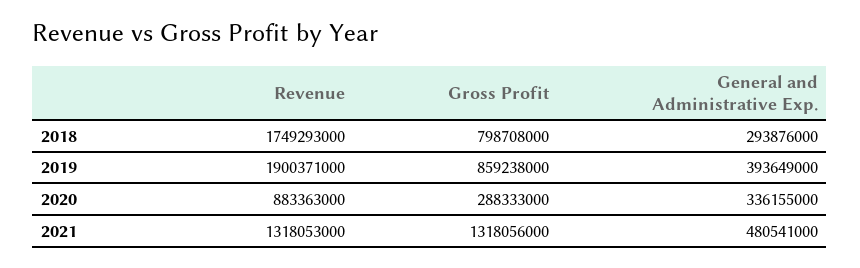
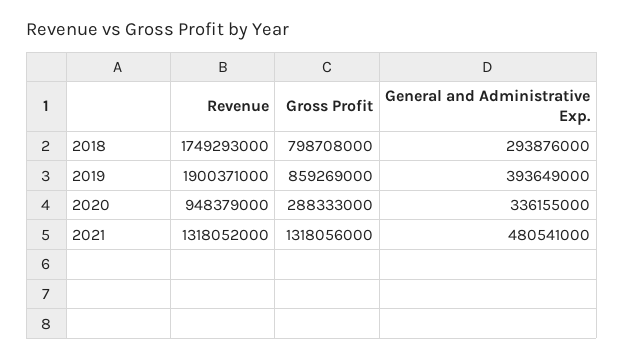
Gross Profit, 2019: 859238000 -> 859269000
Revenue, 2020: 883363000 -> 948379000
Revenue, 2021: 1318053000 -> 1318052000

